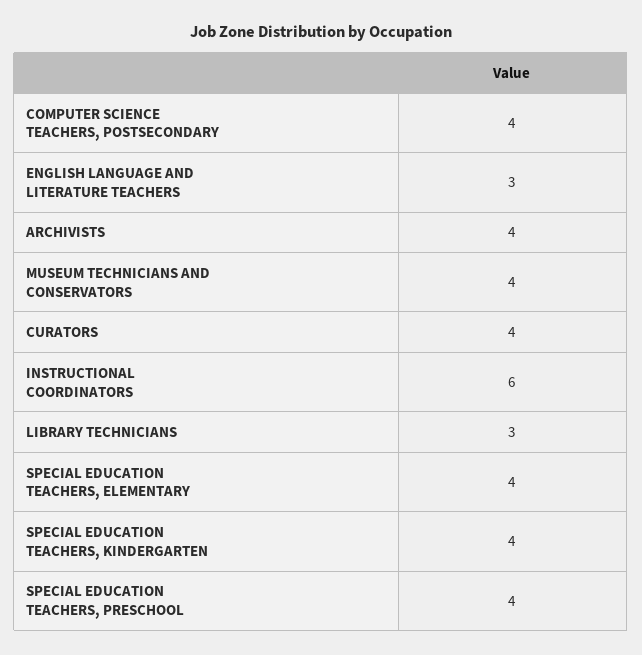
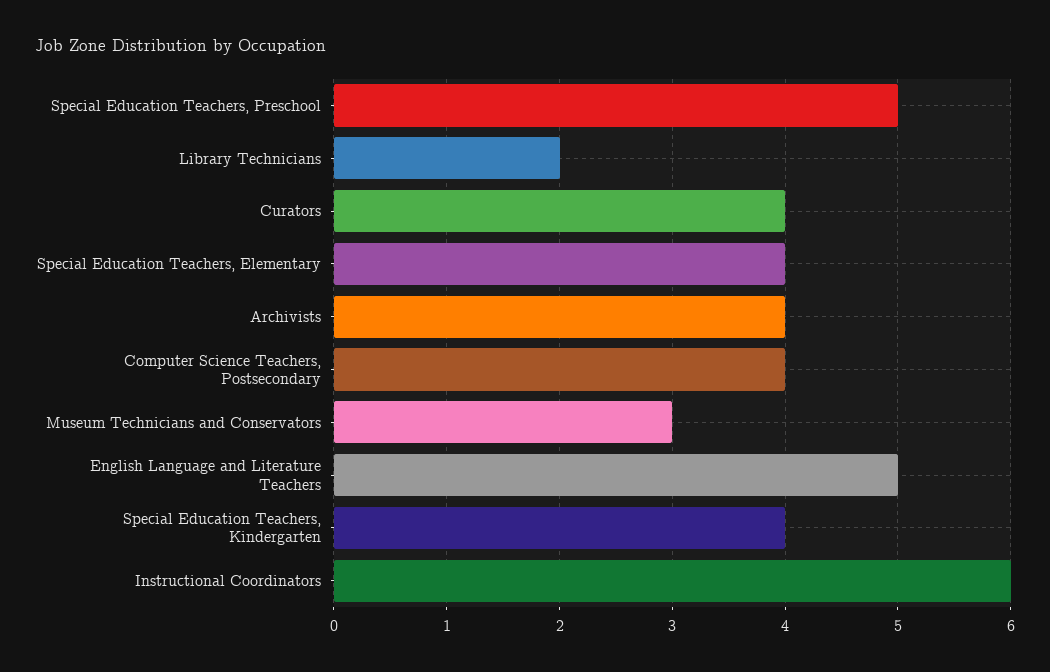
ENGLISH LANGUAGE AND LITERATURE TEACHERS: 3 -> 5
MUSEUM TECHNICIANS AND CONSERVATORS: 4 -> 3
LIBRARY TECHNICIANS: 3 -> 2
SPECIAL EDUCATION TEACHERS, PRESCHOOL: 4 -> 5

